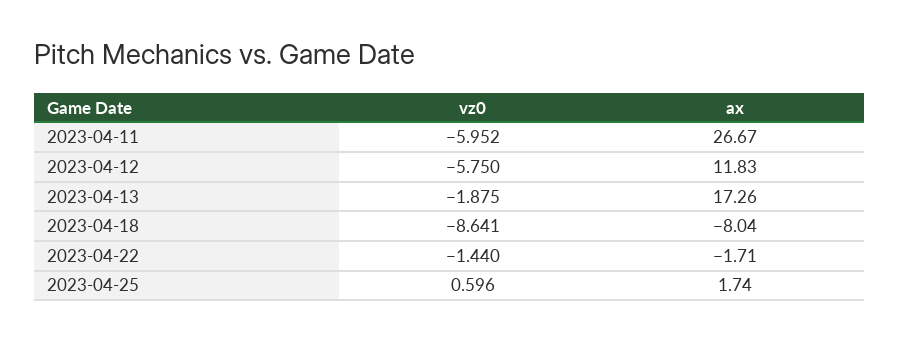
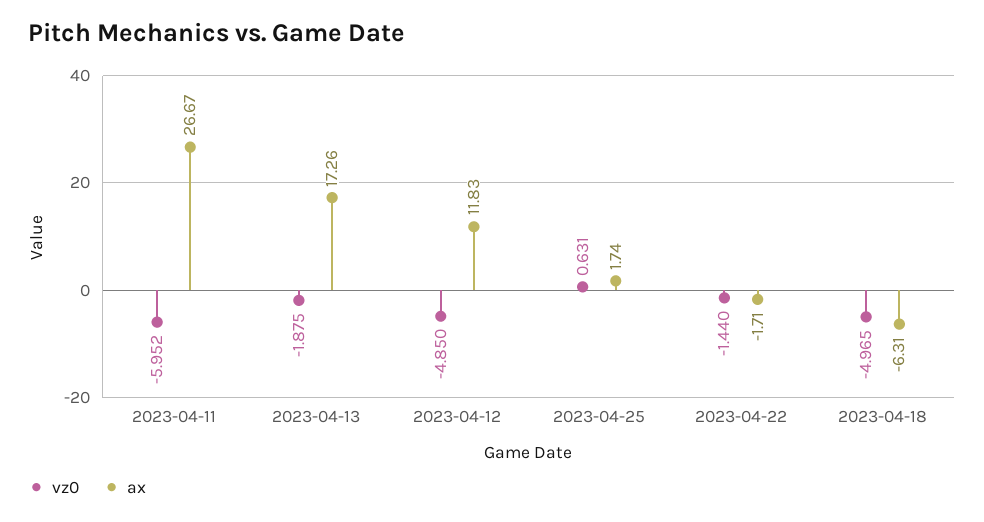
vz0, 2023-04-12: -5.75 -> -4.85
vz0, 2023-04-18: -8.641 -> -4.965
ax, 2023-04-18: -8.04 -> -6.31
vz0, 2023-04-25: 0.596 -> 0.631

